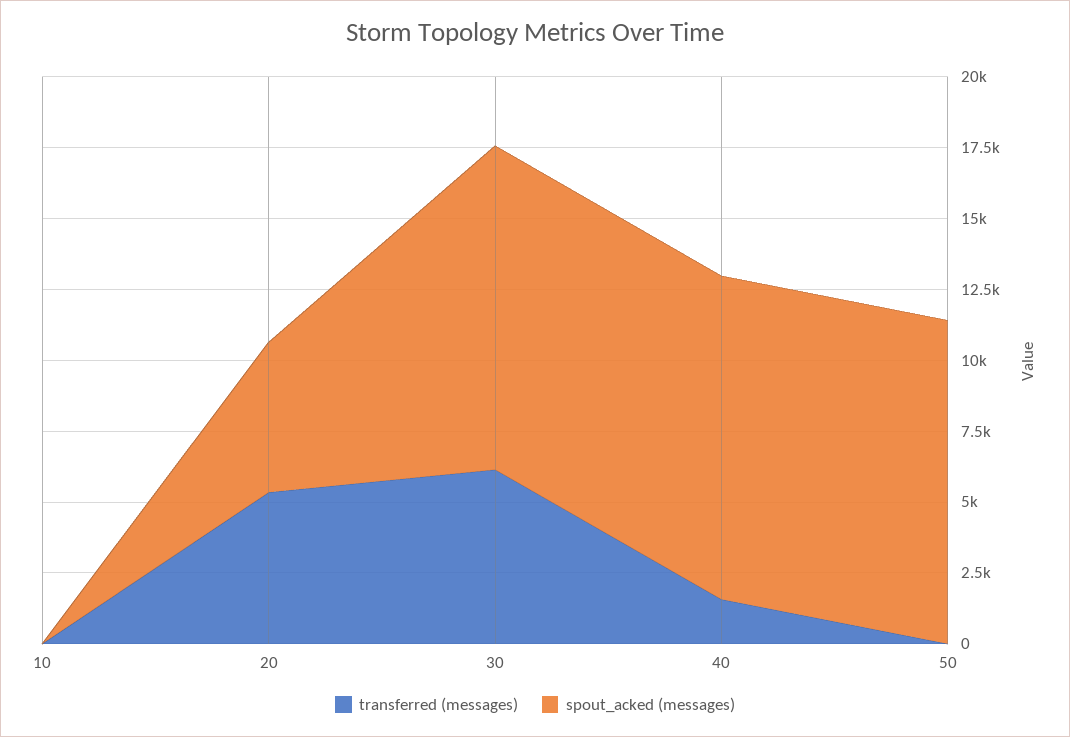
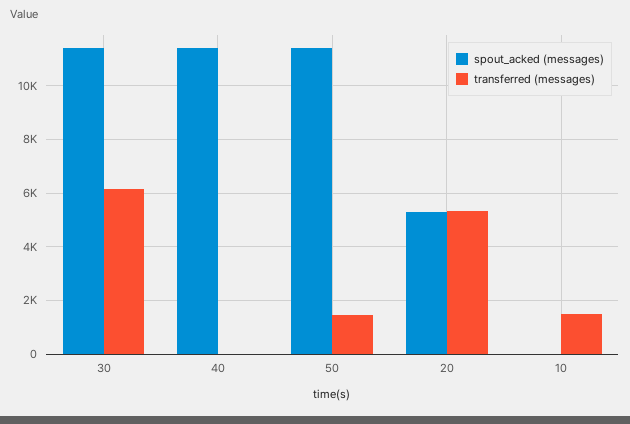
transferred (messages), 10: 0 -> 1500
transferred (messages), 40: 1500 -> 0
transferred (messages), 50: 0 -> 1500

